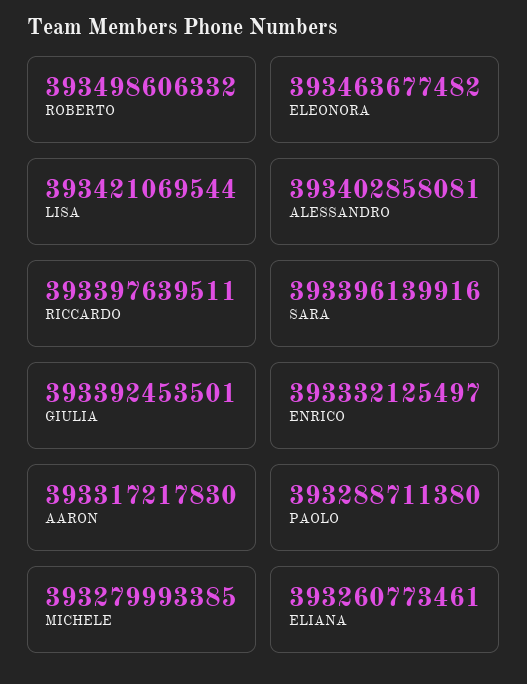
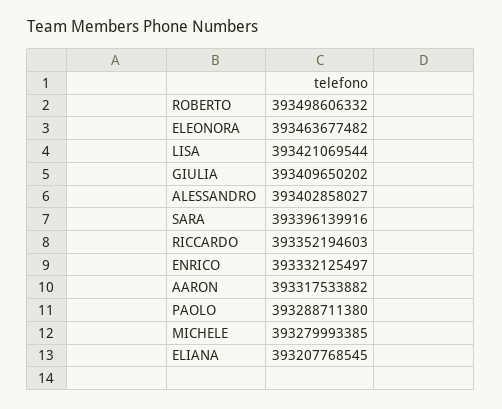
ALESSANDRO: 393402858081 -> 393402858027
RICCARDO: 393397639511 -> 393352194603
GIULIA: 393392453501 -> 393409650202
AARON: 393317217830 -> 393317533882
ELIANA: 393260773461 -> 393207768545

